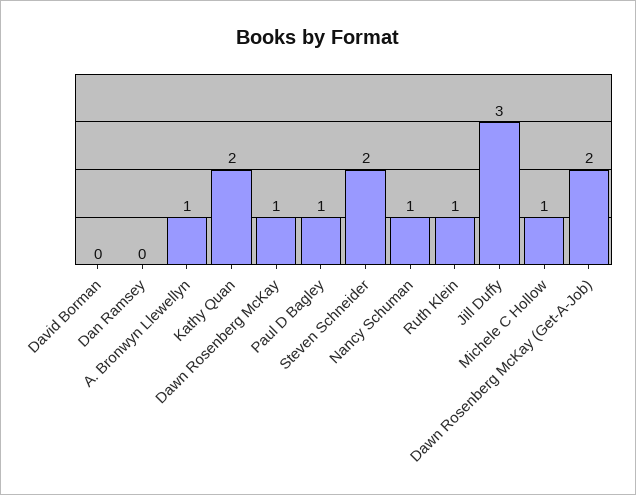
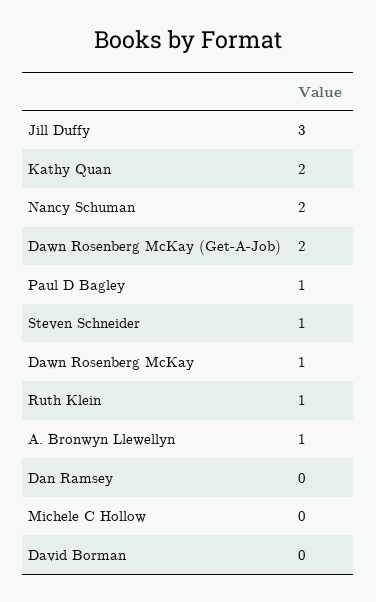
Steven Schneider: 2 -> 1
Nancy Schuman: 1 -> 2
Michele C Hollow: 1 -> 0

